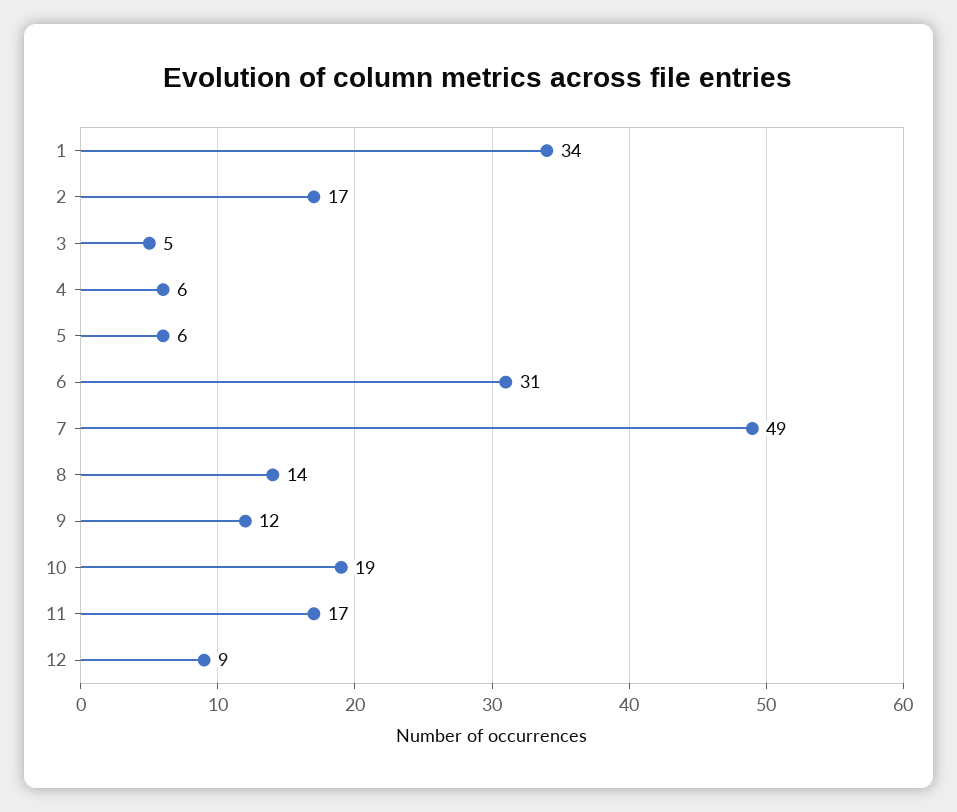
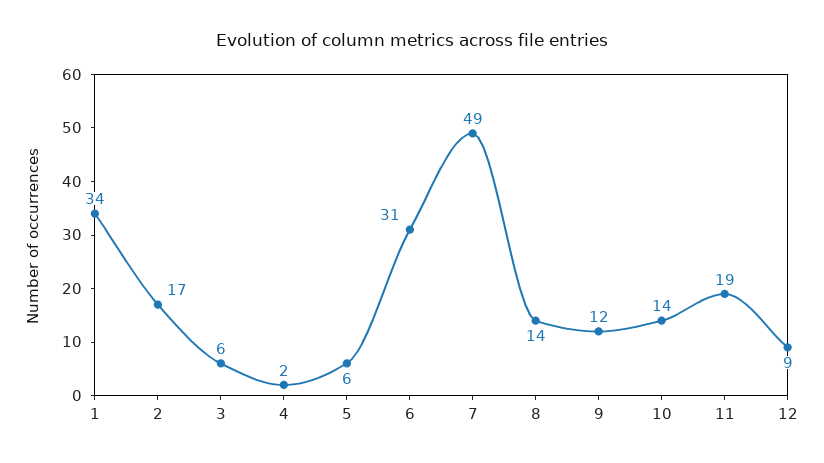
3: 5 -> 6
4: 6 -> 2
10: 19 -> 14
11: 17 -> 19

